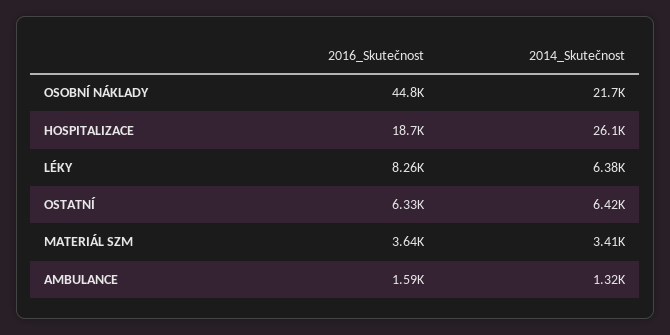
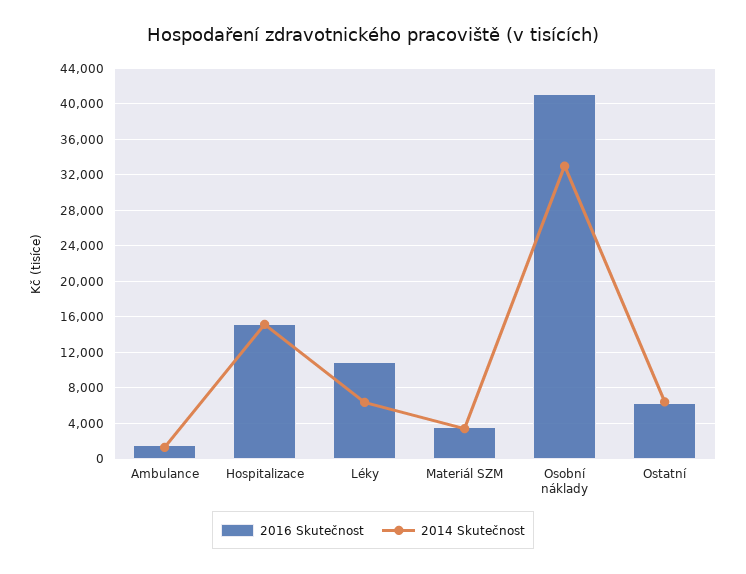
2016_Skutečnost, OSOBNÍ NÁKLADY: 44800 -> 41000
2014_Skutečnost, OSOBNÍ NÁKLADY: 21700 -> 33000
2016_Skutečnost, HOSPITALIZACE: 18700 -> 15000
2014_Skutečnost, HOSPITALIZACE: 26100 -> 15000
2016_Skutečnost, LÉKY: 8260 -> 11000

